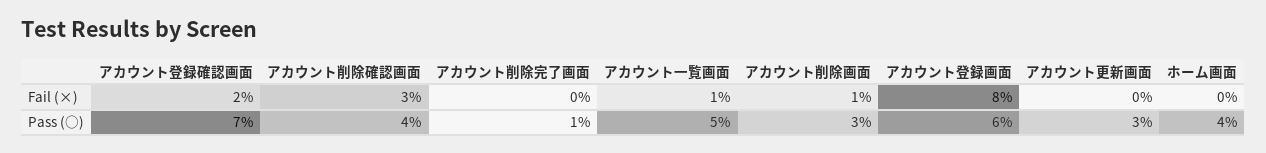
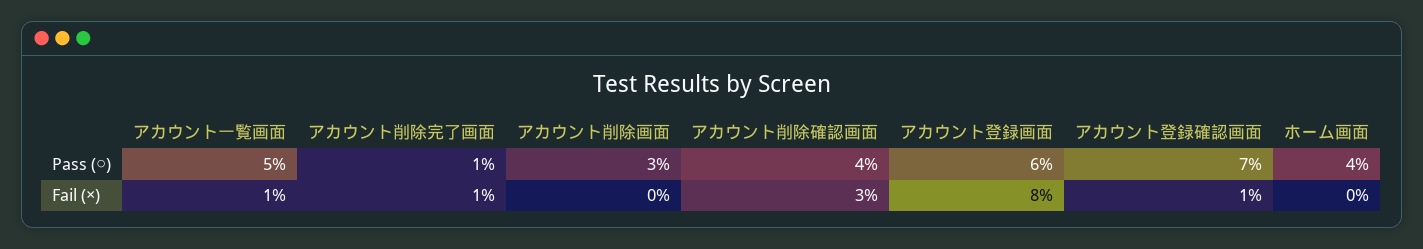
アカウント登録確認画面, Fail (×): 2 -> 1
アカウント削除完了画面, Fail (×): 0 -> 1
アカウント削除画面, Fail (×): 1 -> 0
アカウント更新画面, Fail (×): 0 -> none
アカウント更新画面, Pass (○): 3 -> none

